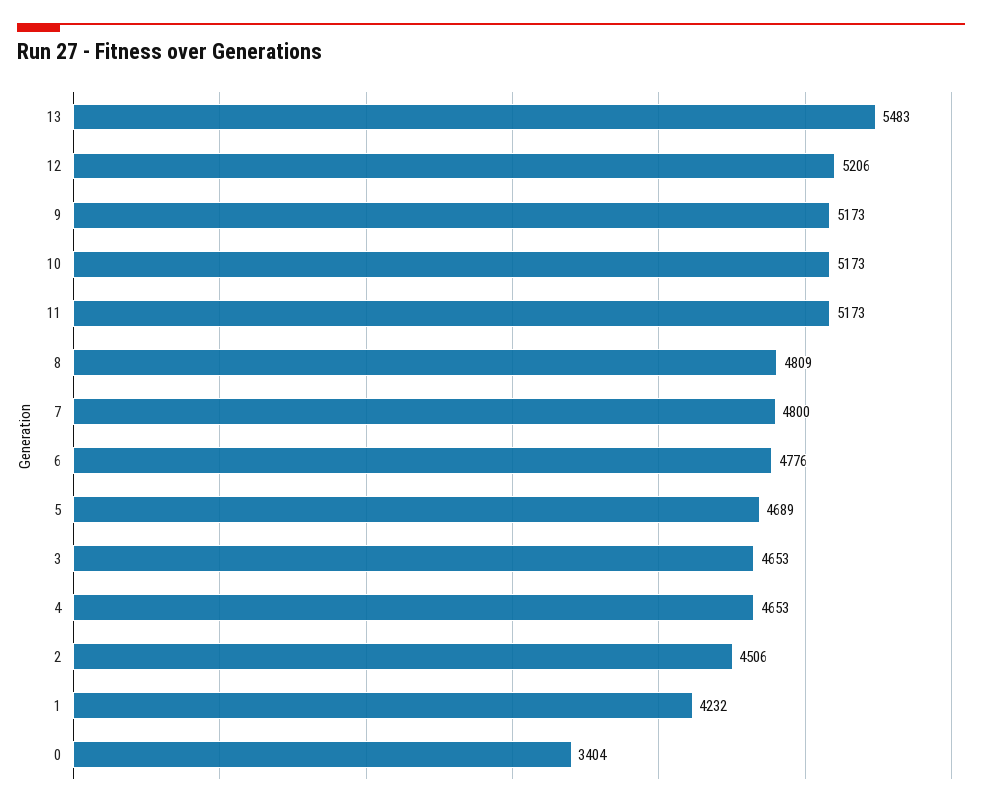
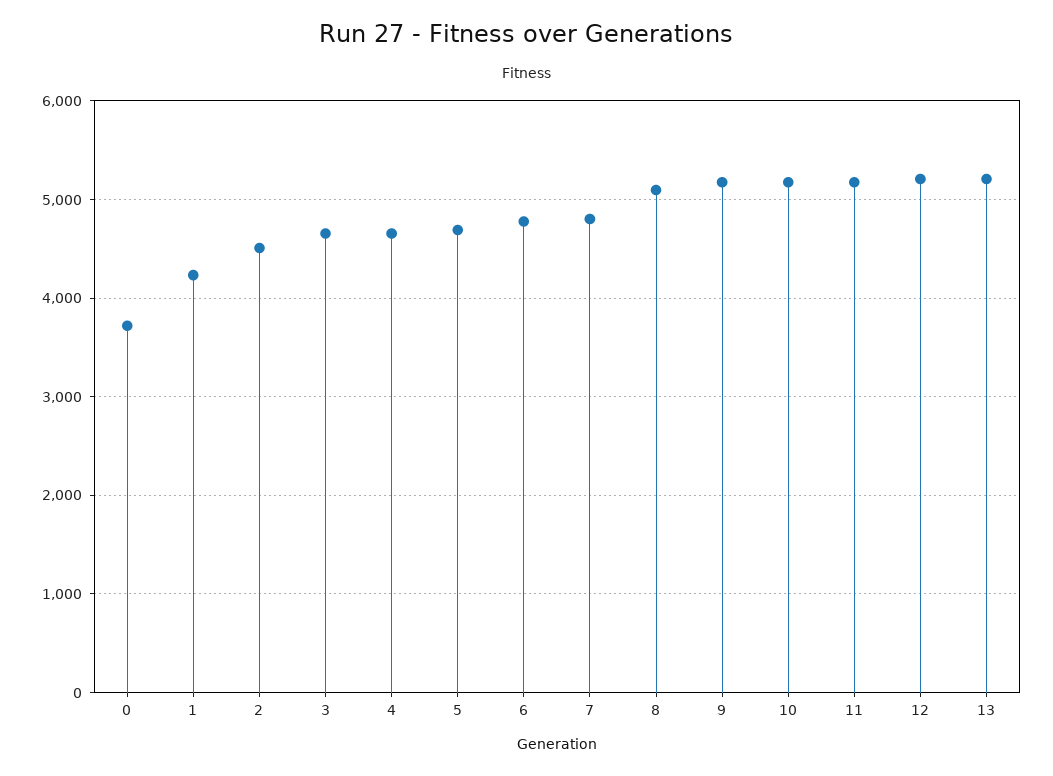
13: 5483 -> 5200
8: 4809 -> 5100
0: 3404 -> 3700

